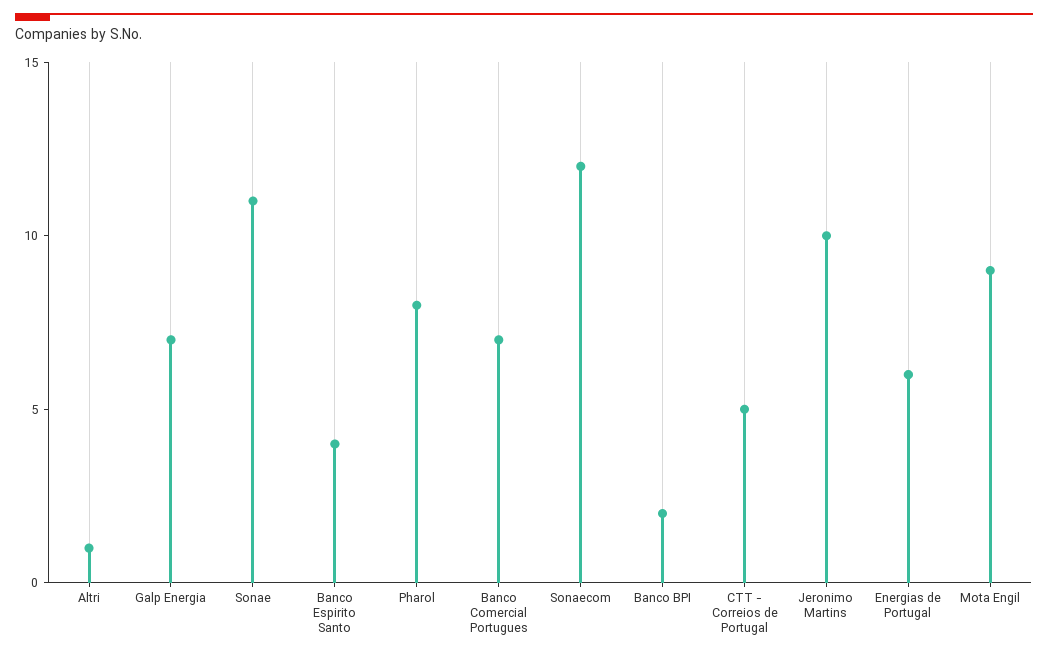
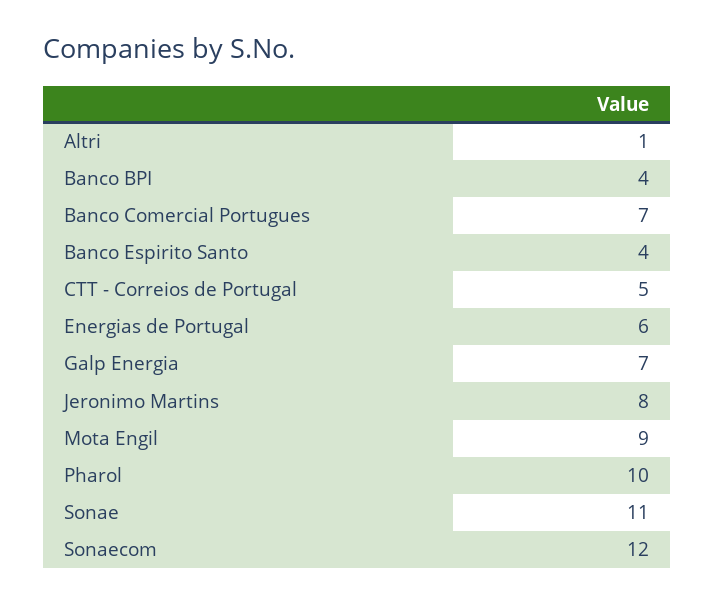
Pharol: 8 -> 10
Banco BPI: 2 -> 4
Jeronimo Martins: 10 -> 8

